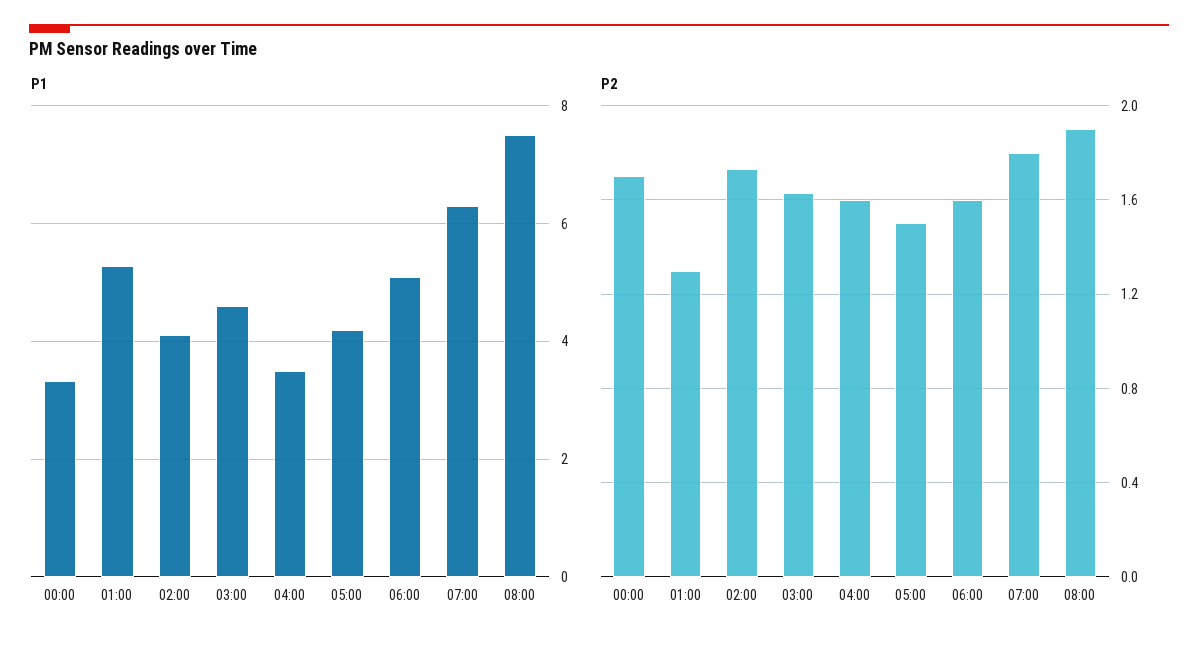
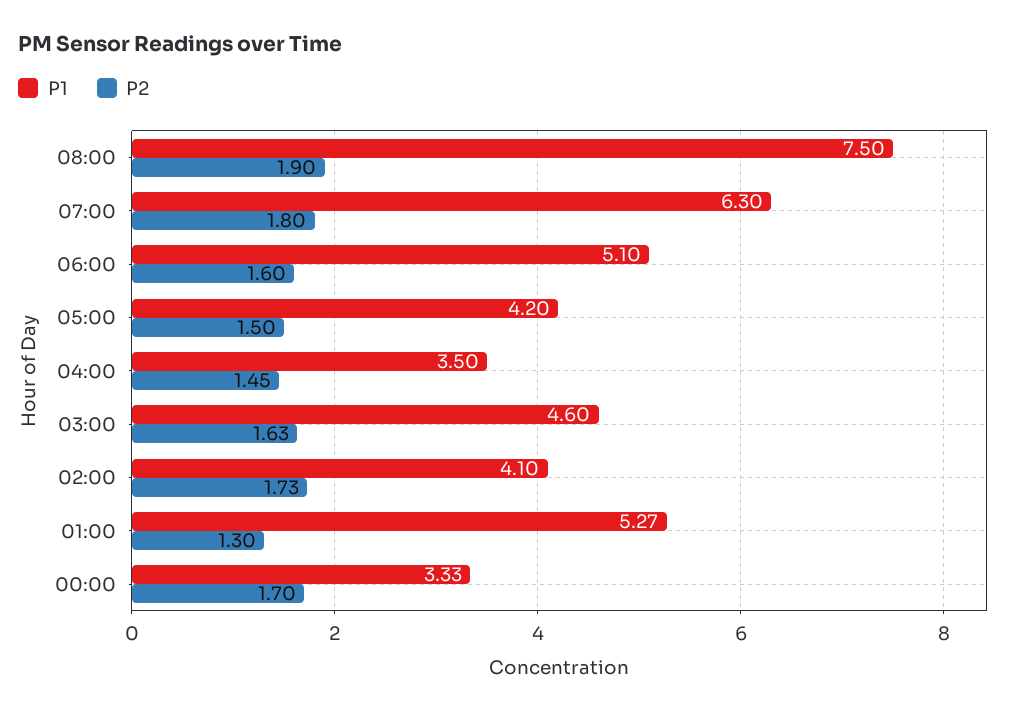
P2, 04:00: 1.6 -> 1.45

